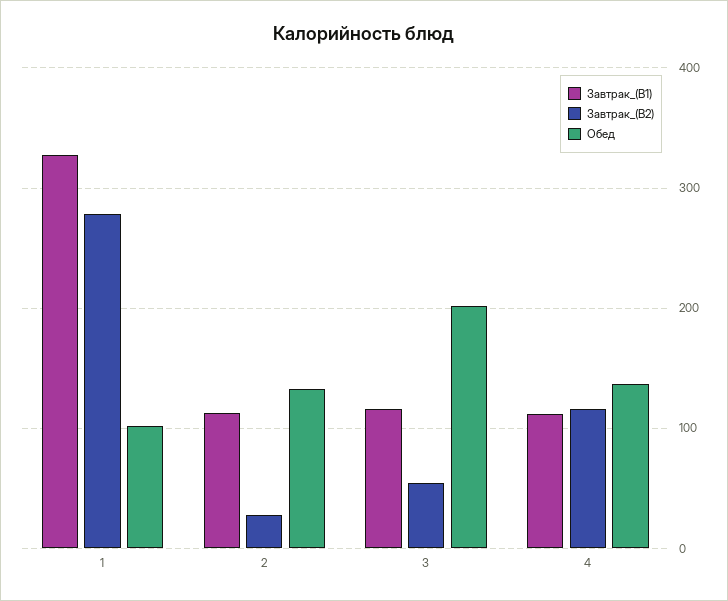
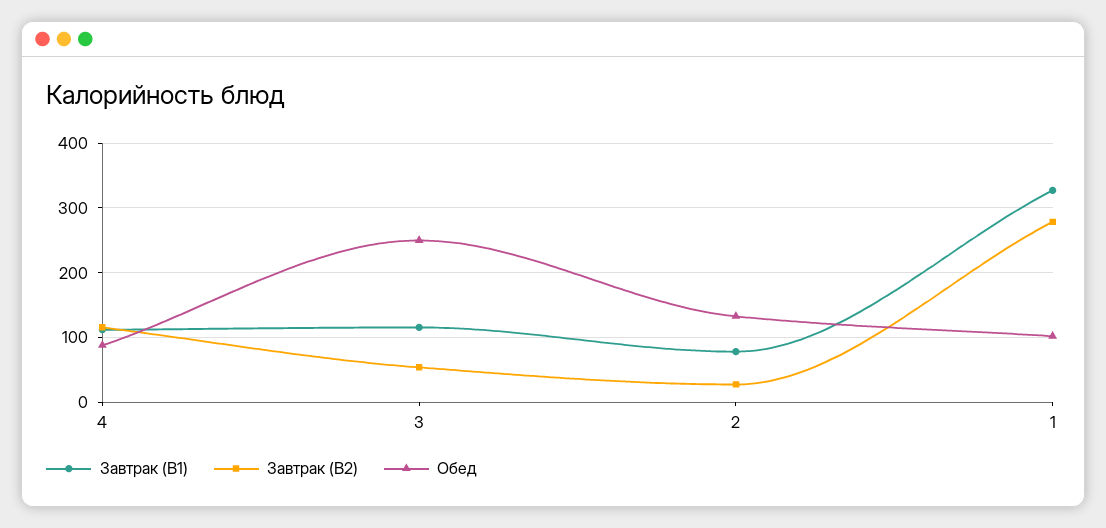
Завтрак_(В1), 2: 110 -> 80
Обед, 3: 200 -> 250
Обед, 4: 140 -> 90

